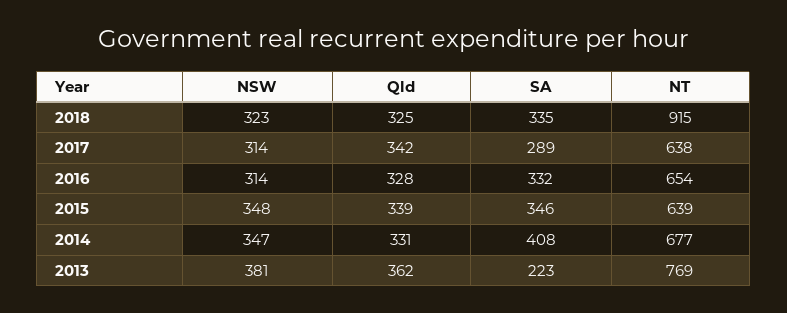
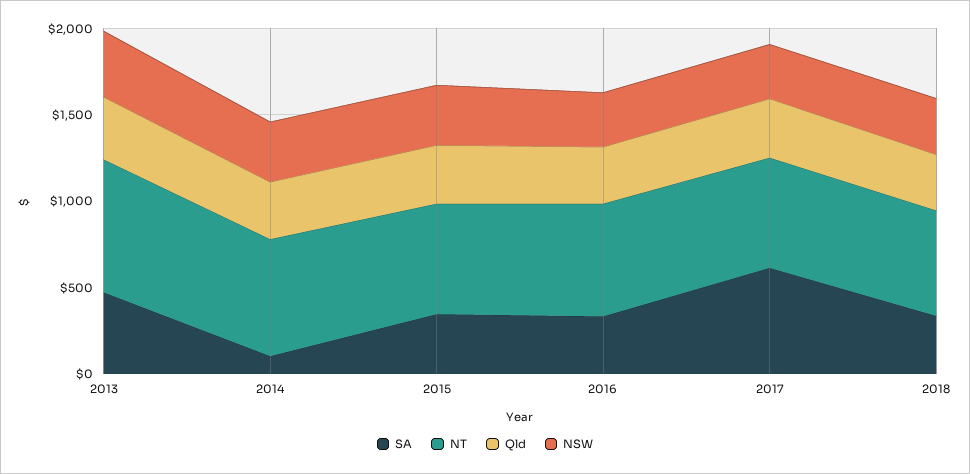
NT, 2018: 915 -> 600
SA, 2017: 289 -> 600
SA, 2014: 408 -> 100
SA, 2013: 223 -> 500

